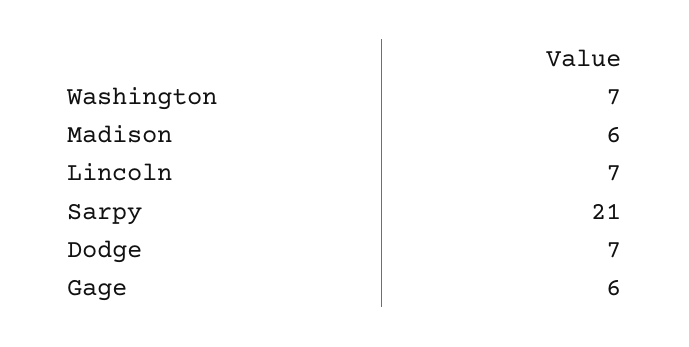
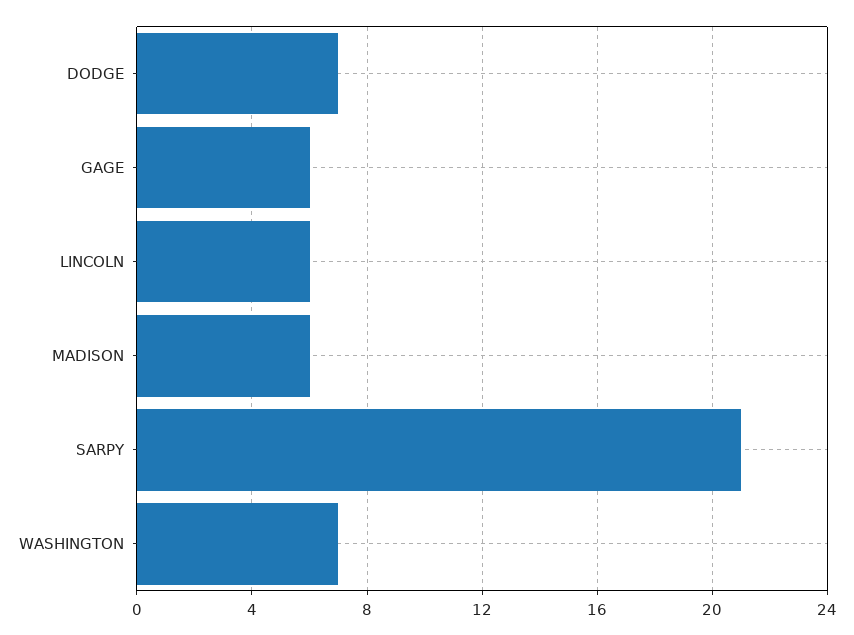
Lincoln: 7 -> 6

